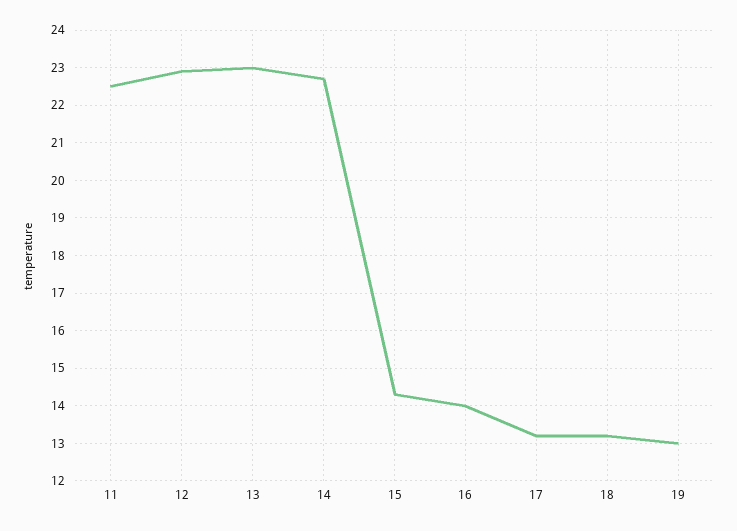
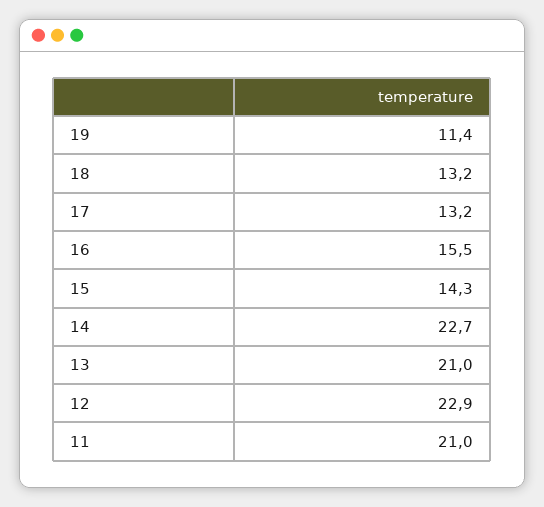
11: 22.5 -> 21
13: 23 -> 21
16: 14 -> 15.5
19: 13 -> 11.4

